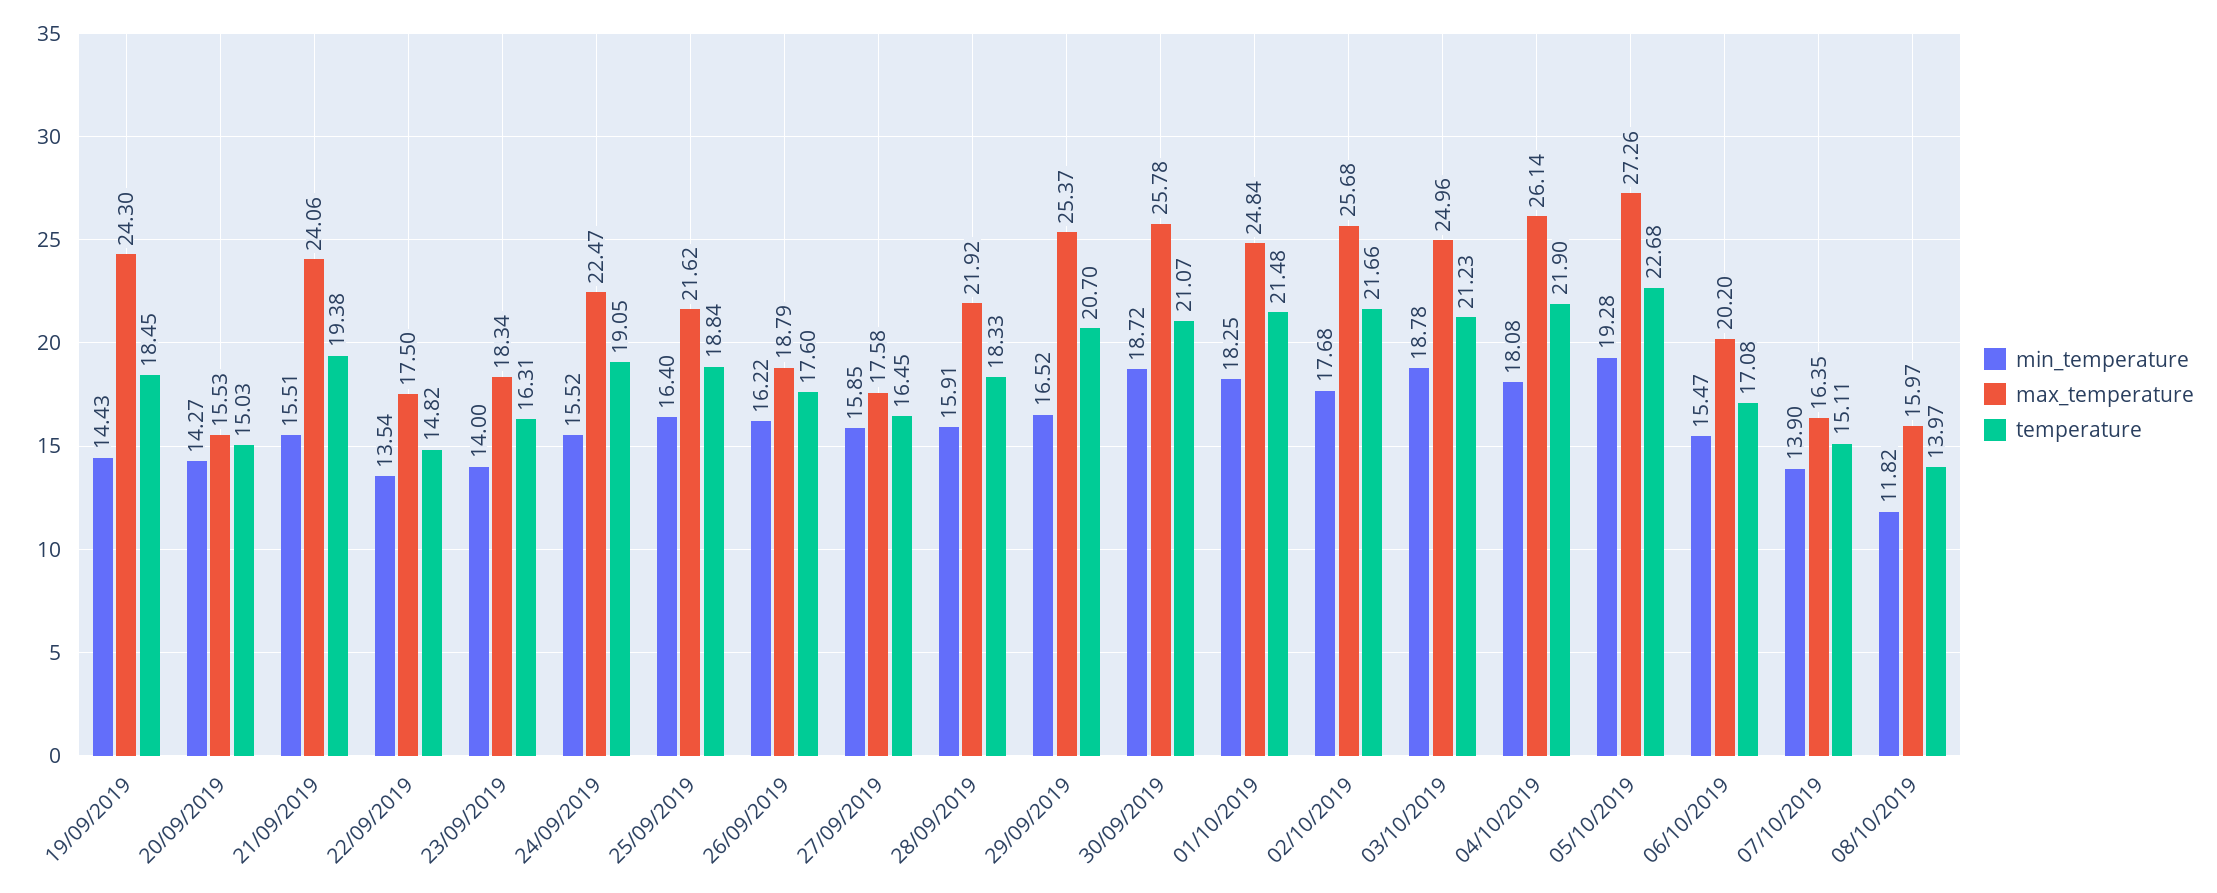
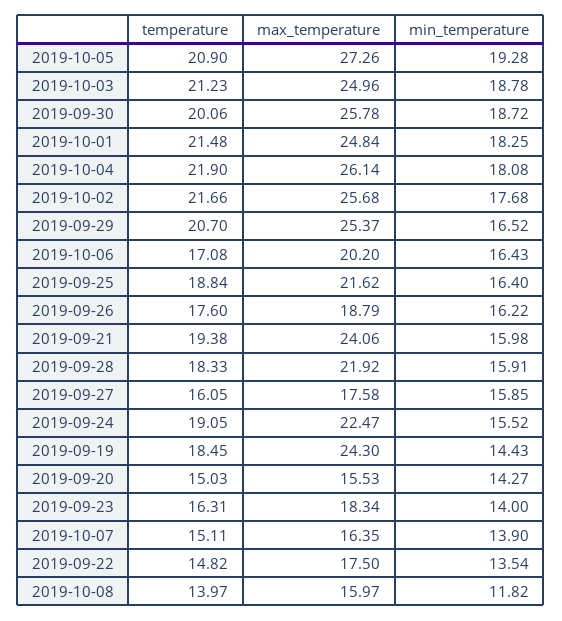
min_temperature, 21/09/2019: 15.51 -> 15.98
temperature, 27/09/2019: 16.45 -> 16.05
temperature, 30/09/2019: 21.07 -> 20.06
temperature, 05/10/2019: 22.68 -> 20.9
min_temperature, 06/10/2019: 15.47 -> 16.43

